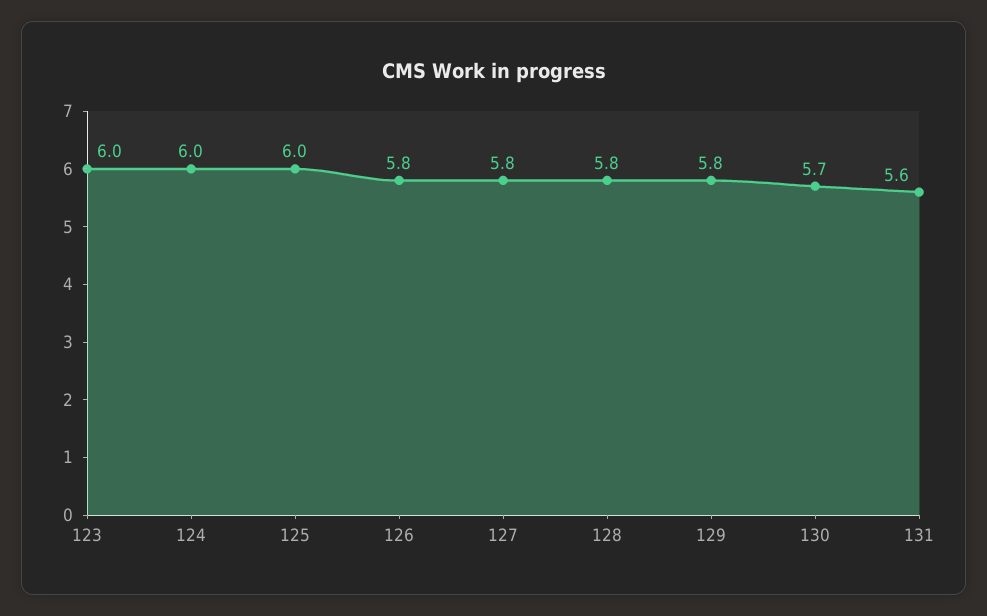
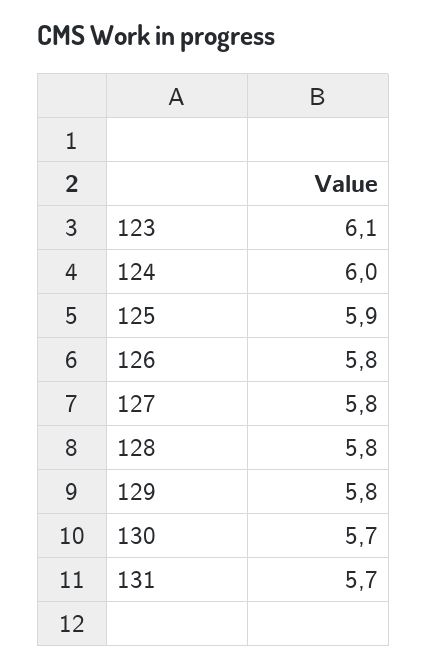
123: 6 -> 6.1
125: 6 -> 5.9
131: 5.6 -> 5.7

